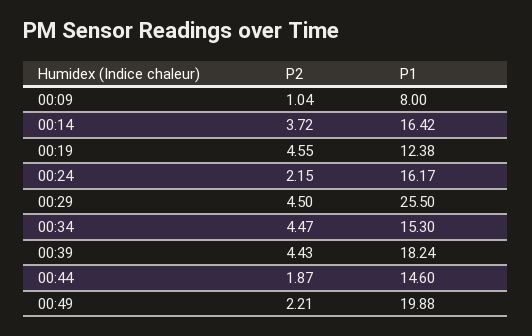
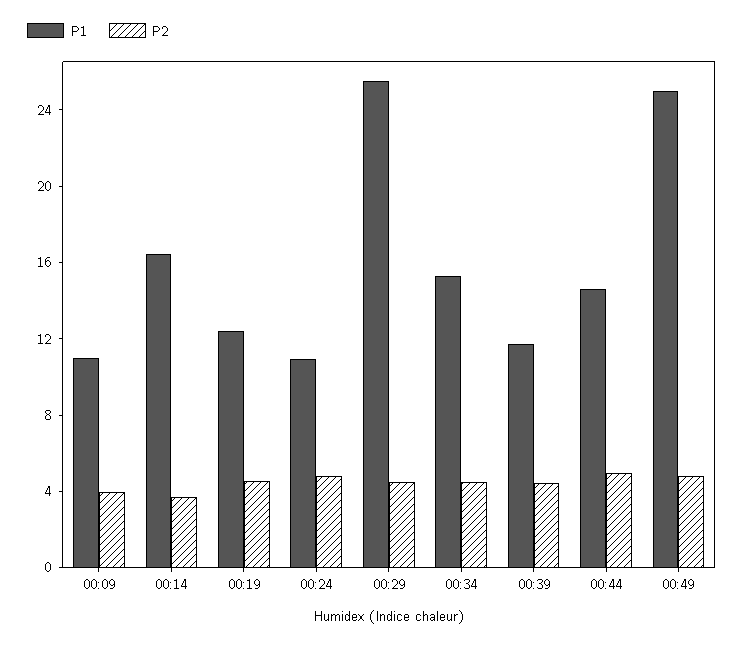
P2, 00:09: 1.04 -> 4
P1, 00:09: 8 -> 11
P2, 00:24: 2.15 -> 5
P1, 00:24: 16.17 -> 11
P1, 00:39: 18.24 -> 12
P2, 00:44: 1.87 -> 5
P2, 00:49: 2.21 -> 5
P1, 00:49: 19.88 -> 25

